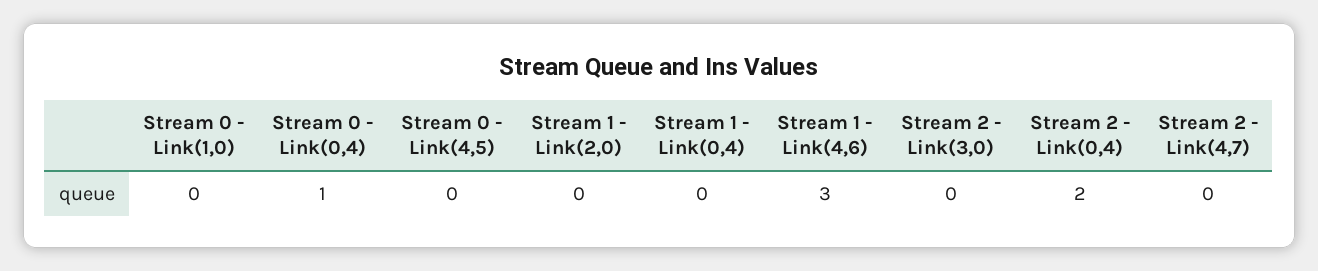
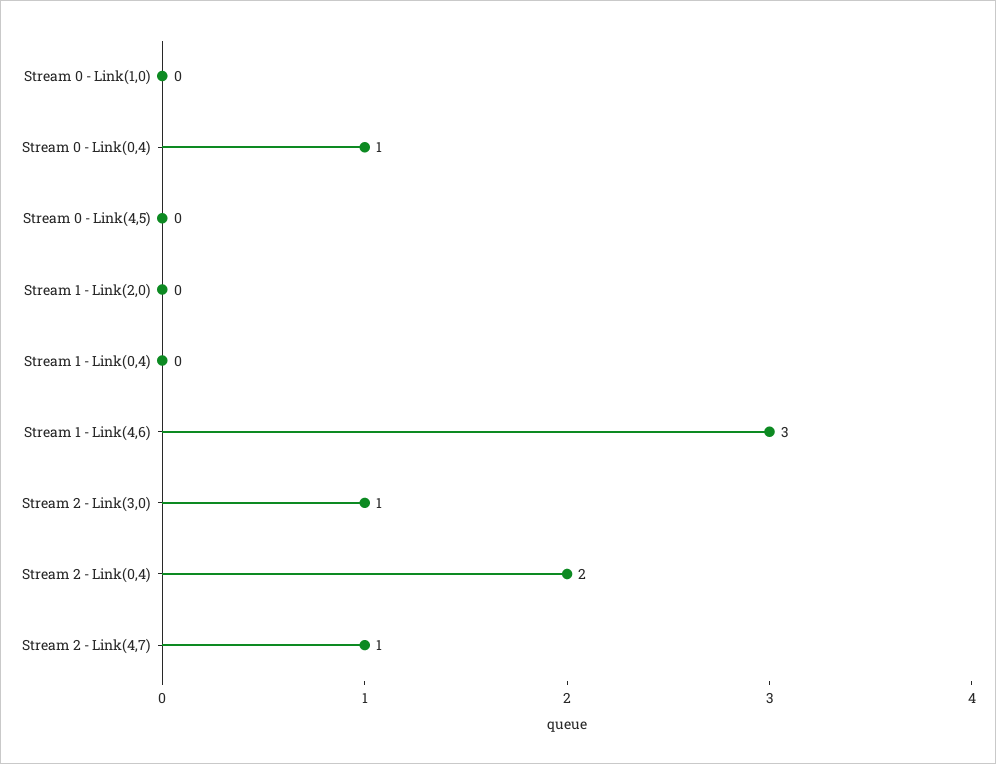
Stream 2 - Link(3,0): 0 -> 1
Stream 2 - Link(4,7): 0 -> 1

